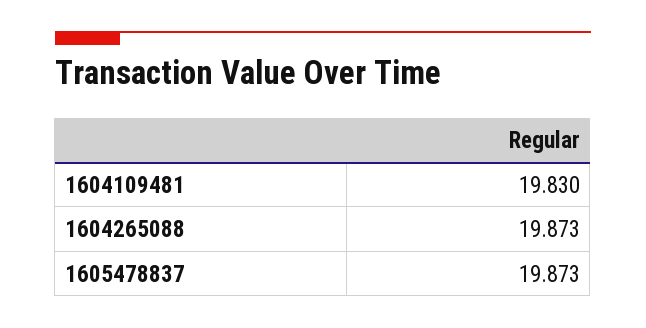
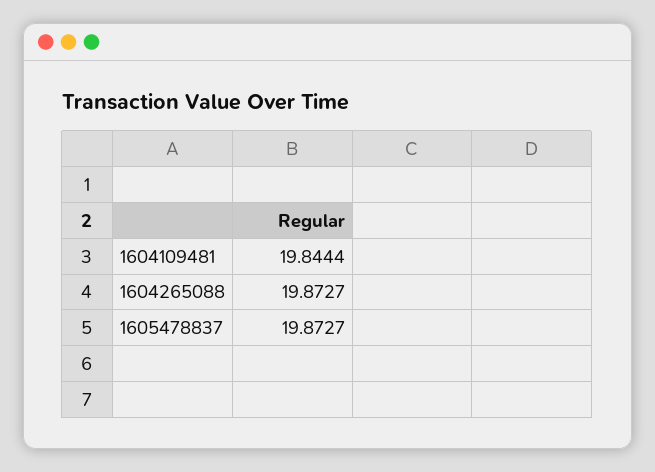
1604109481: 19.83 -> 19.8444

